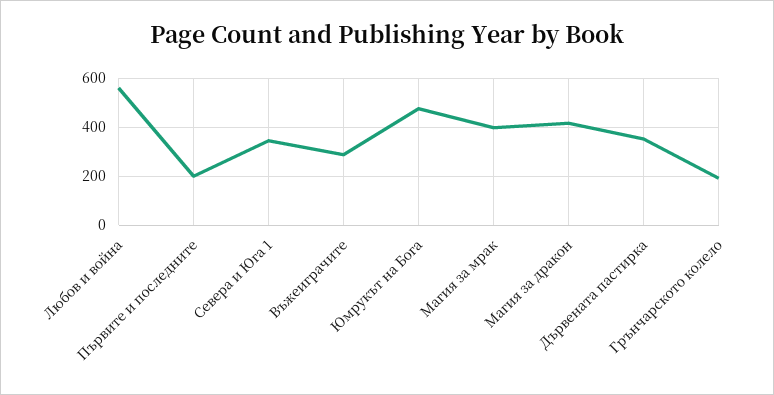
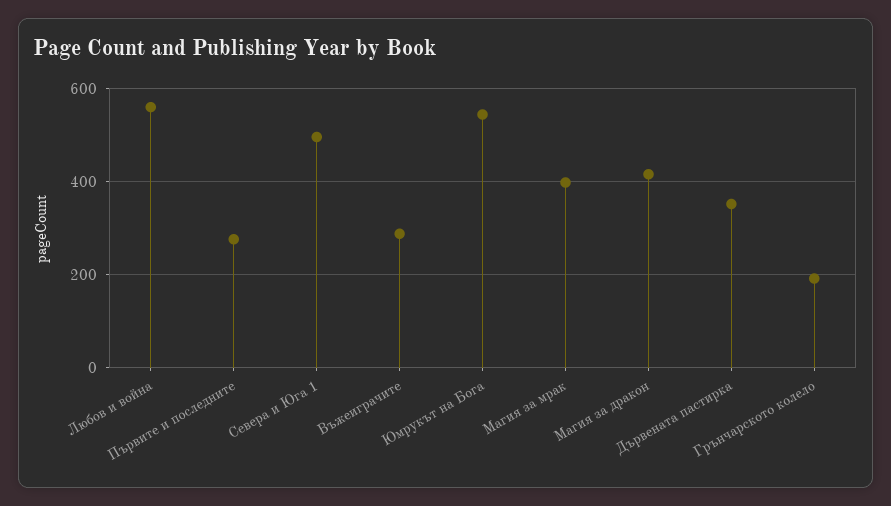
Първите и последните: 200 -> 280
Севера и Юга 1: 350 -> 500
Юмрукът на Бога: 475 -> 540

